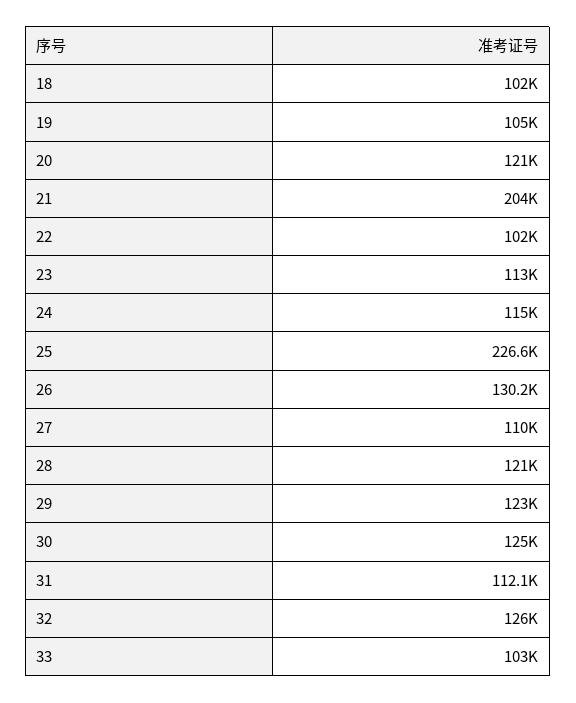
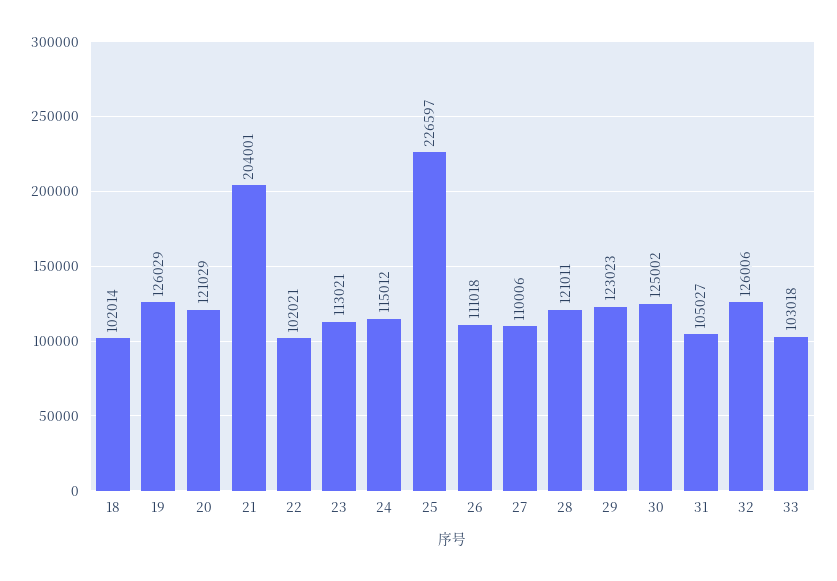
19: 105000 -> 126029
26: 130200 -> 111018
31: 112100 -> 105027

